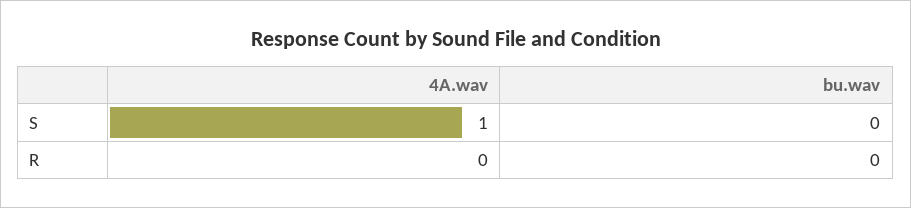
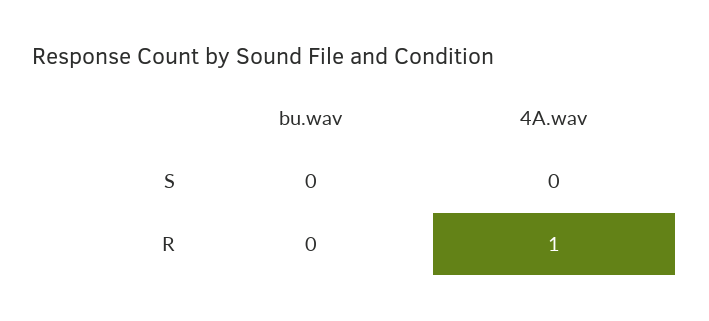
4A.wav, S: 1 -> 0
4A.wav, R: 0 -> 1

